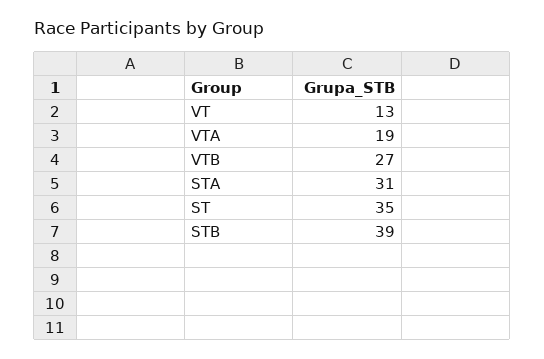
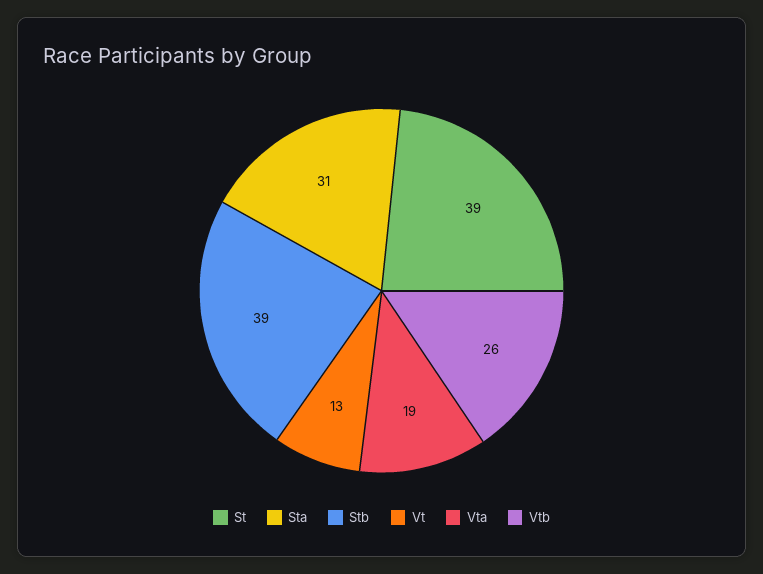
VTB: 27 -> 26
ST: 35 -> 39

